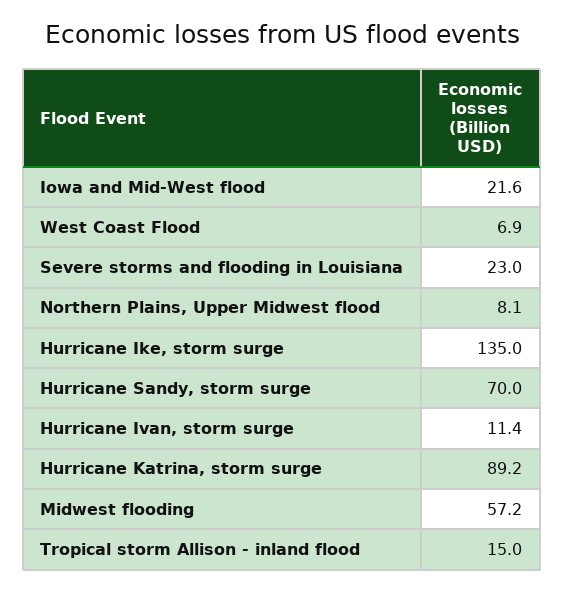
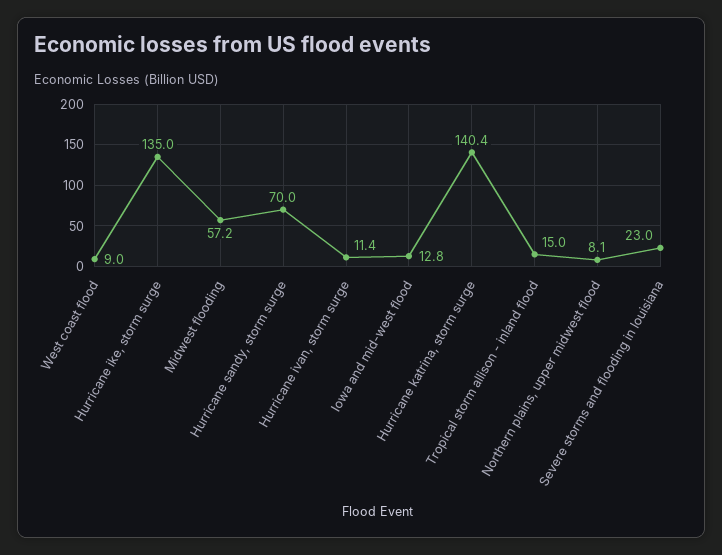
Iowa and Mid-West flood: 21.6 -> 12.8
West Coast Flood: 6.9 -> 9
Hurricane Katrina, storm surge: 89.2 -> 140.4

